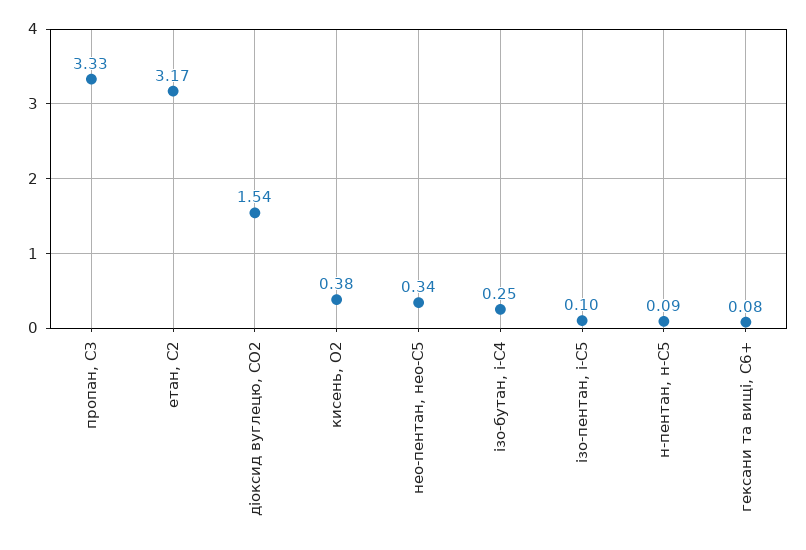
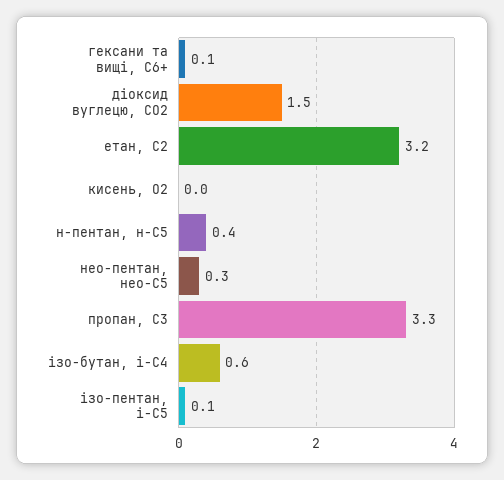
кисень, О2: 0.38 -> 0
ізо-бутан, і-С4: 0.25 -> 0.6
н-пентан, н-С5: 0.09 -> 0.4

